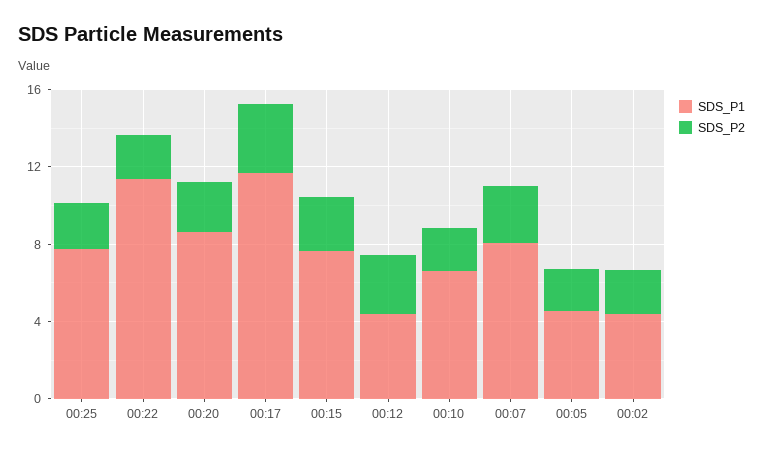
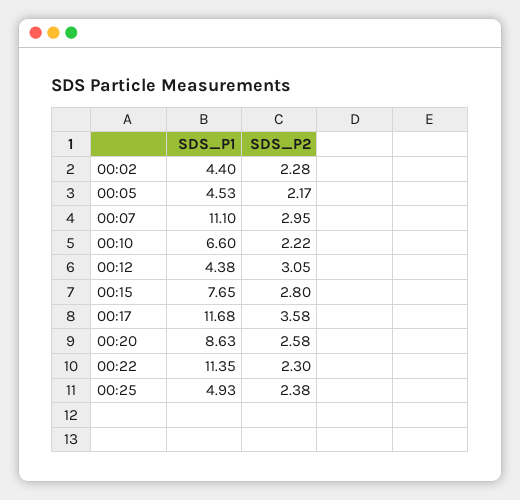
SDS_P1, 00:25: 8 -> 4.93
SDS_P1, 00:07: 8 -> 11.1

